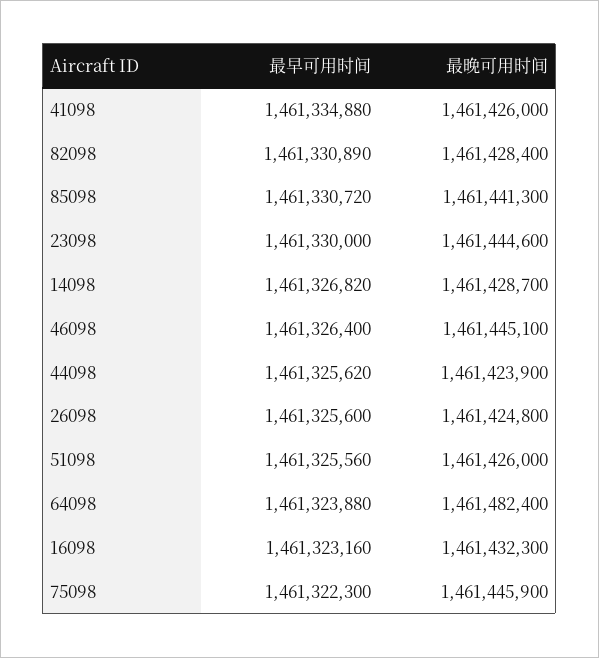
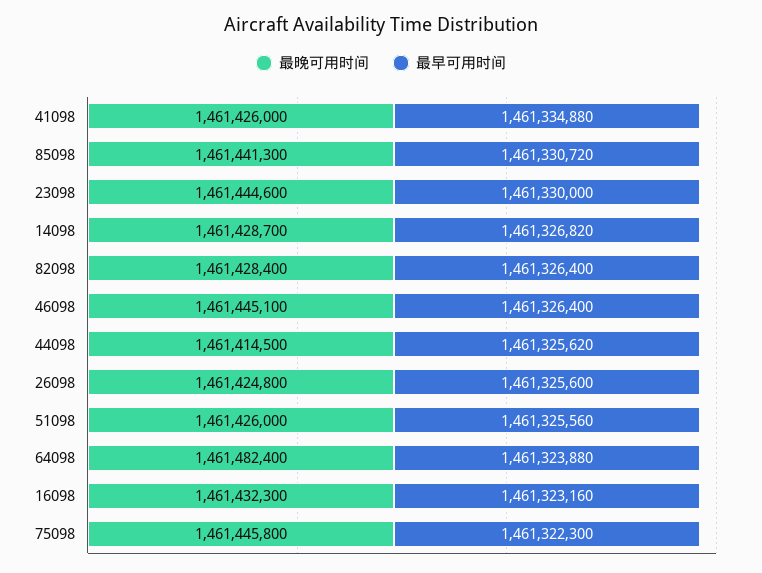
最早可用时间, 82098: 1461330890 -> 1461326400
最晚可用时间, 44098: 1461423900 -> 1461414500
最晚可用时间, 75098: 1461445900 -> 1461445800

